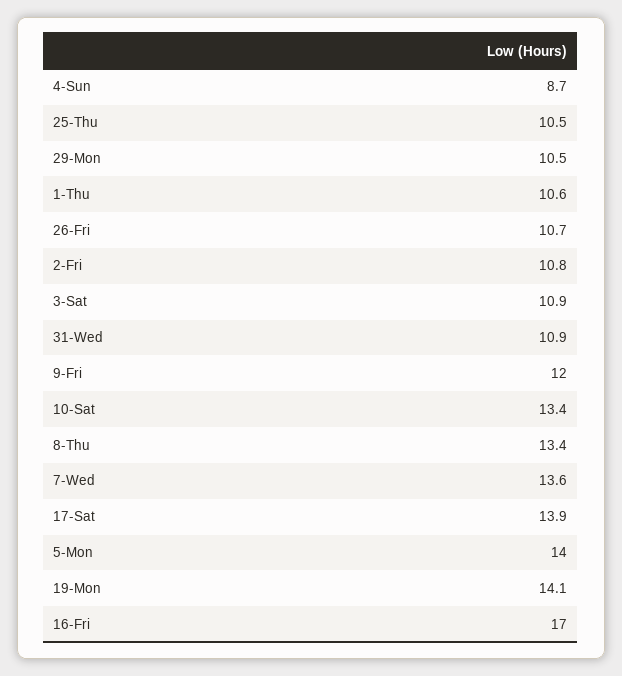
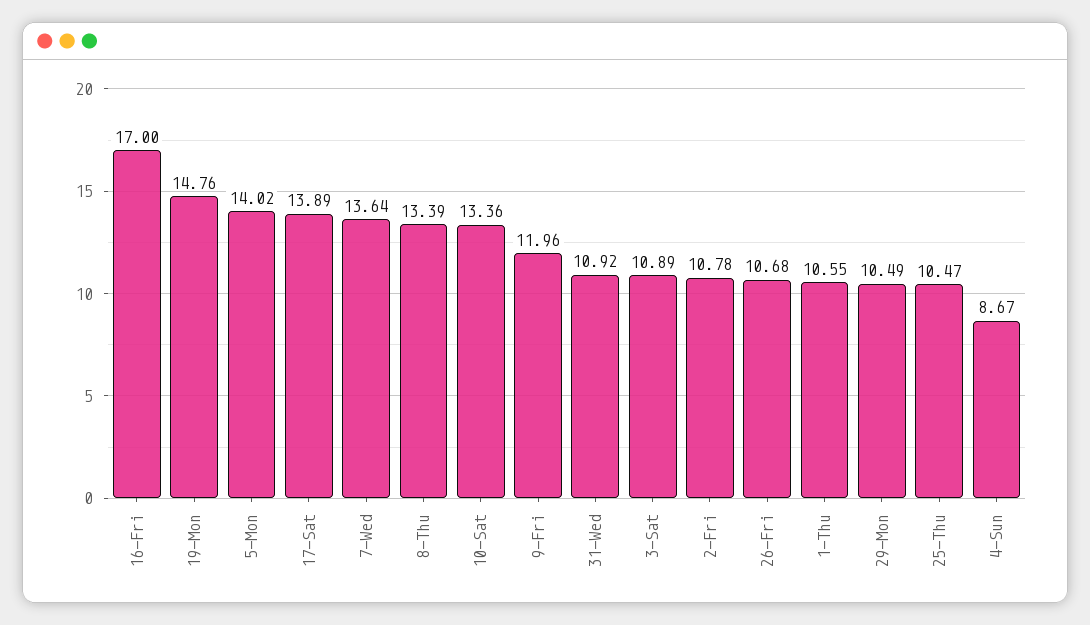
19-Mon: 14.1 -> 14.76

